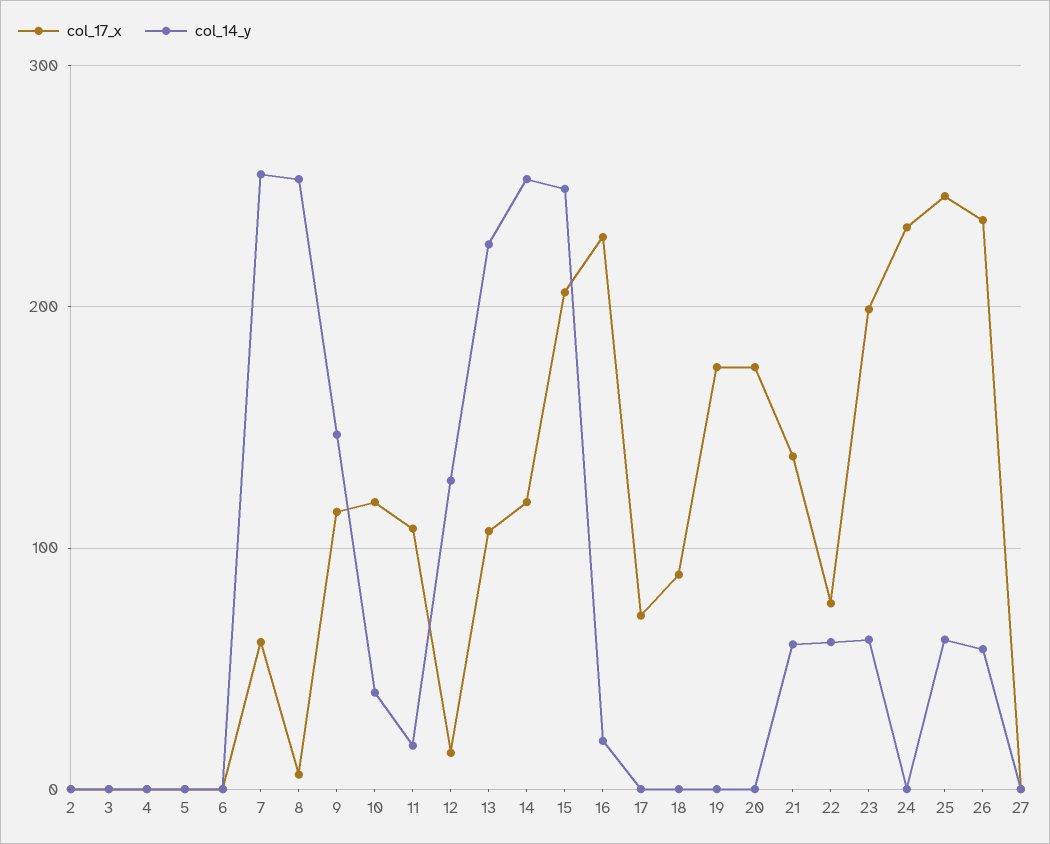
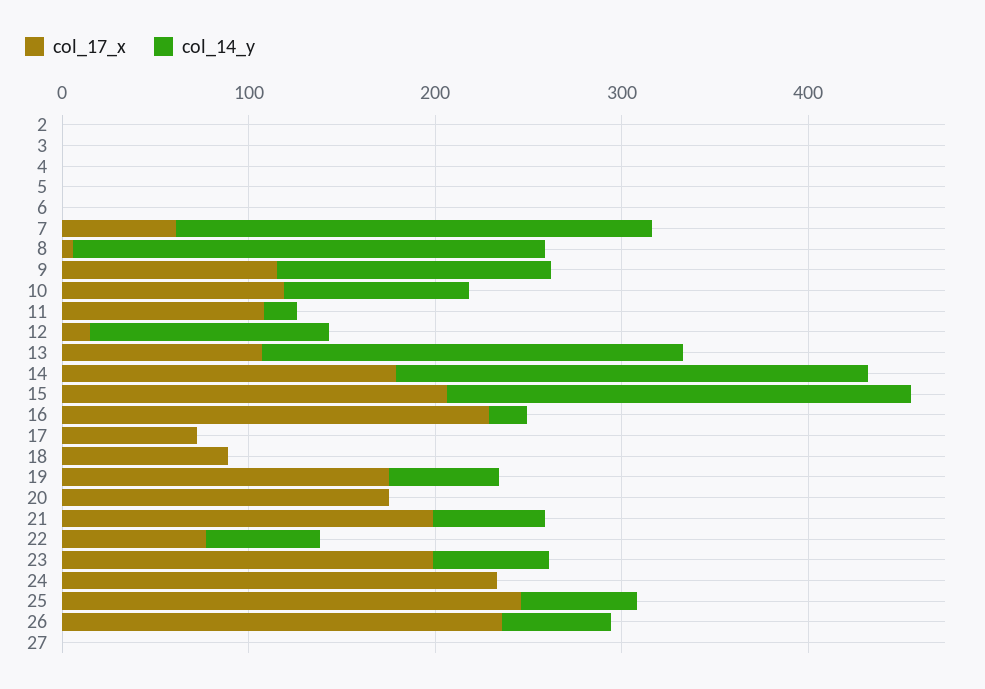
col_14_y, 10: 40 -> 100
col_17_x, 14: 120 -> 180
col_14_y, 19: 0 -> 60
col_17_x, 21: 140 -> 200

